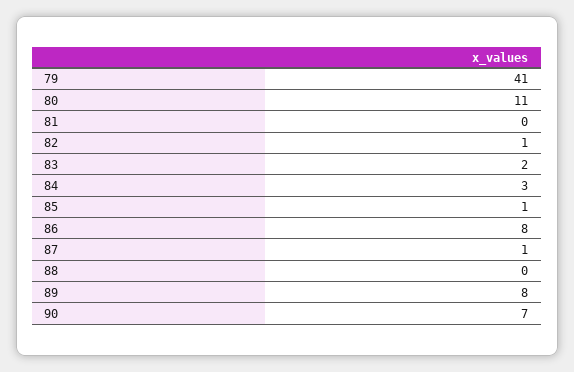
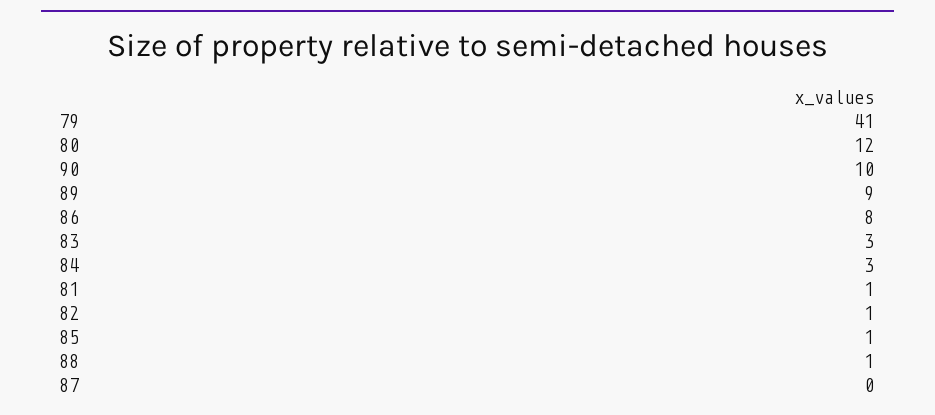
80: 11 -> 12
81: 0 -> 1
83: 2 -> 3
87: 1 -> 0
88: 0 -> 1
89: 8 -> 9
90: 7 -> 10

